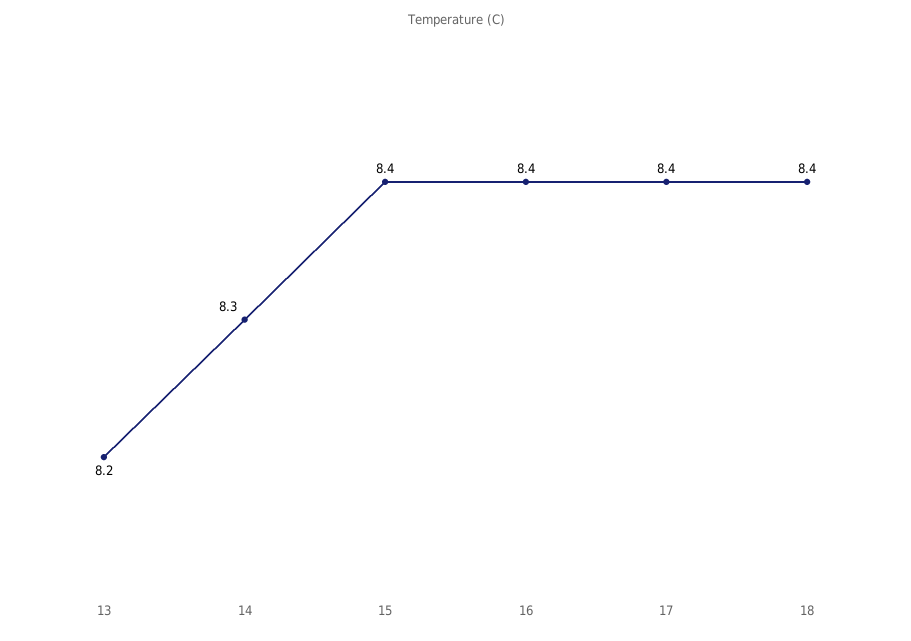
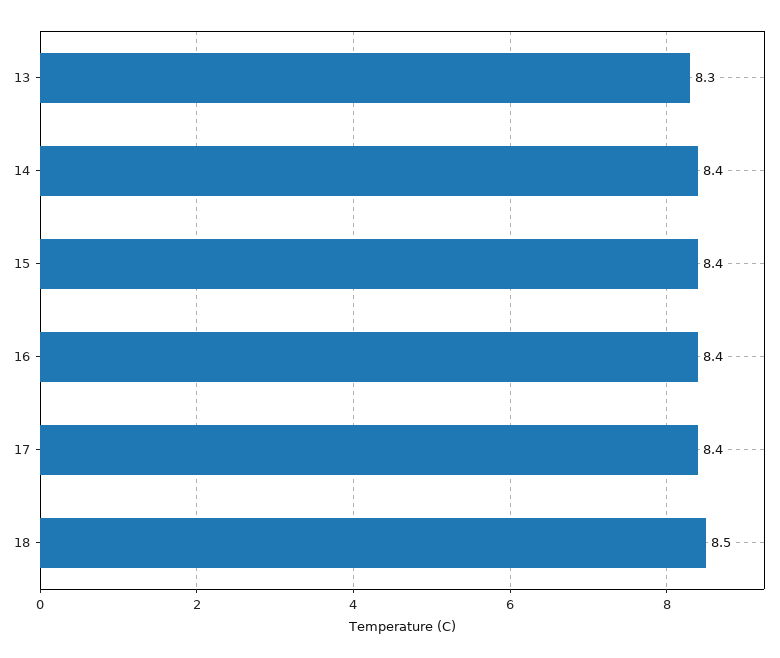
13: 8.2 -> 8.3
14: 8.3 -> 8.4
18: 8.4 -> 8.5

